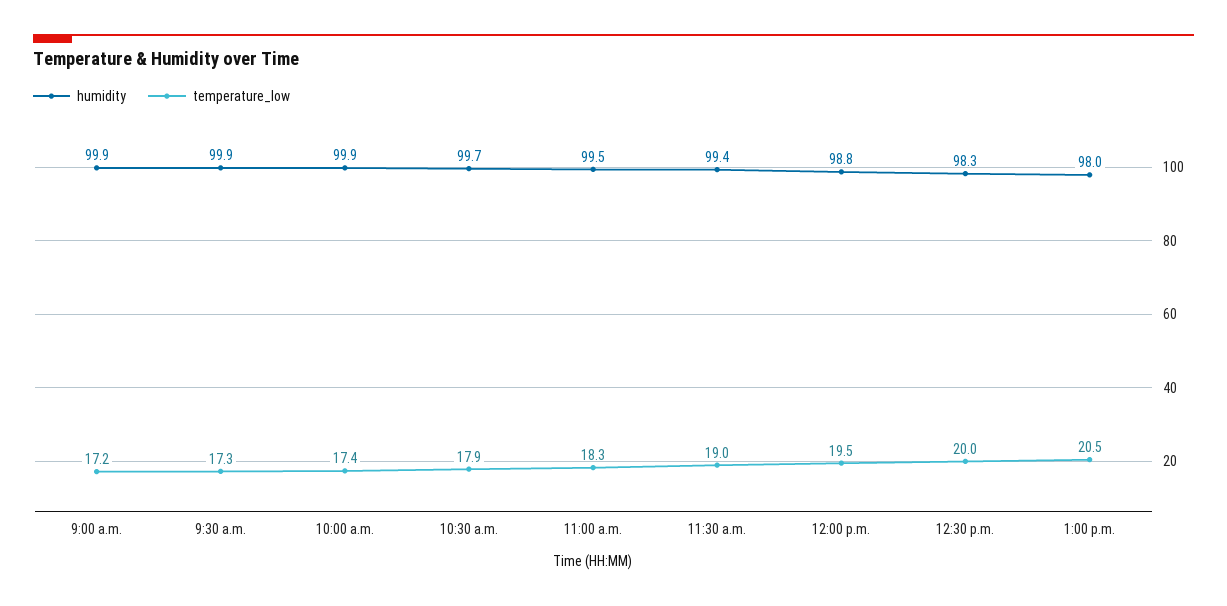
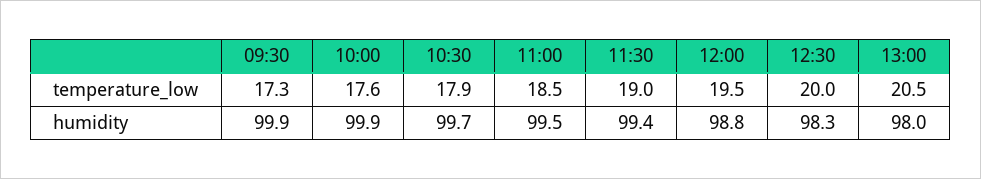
humidity, 9:00 a.m.: 99.9 -> none
temperature_low, 9:00 a.m.: 17.2 -> none
temperature_low, 10:00 a.m.: 17.4 -> 17.6
temperature_low, 11:00 a.m.: 18.3 -> 18.5

